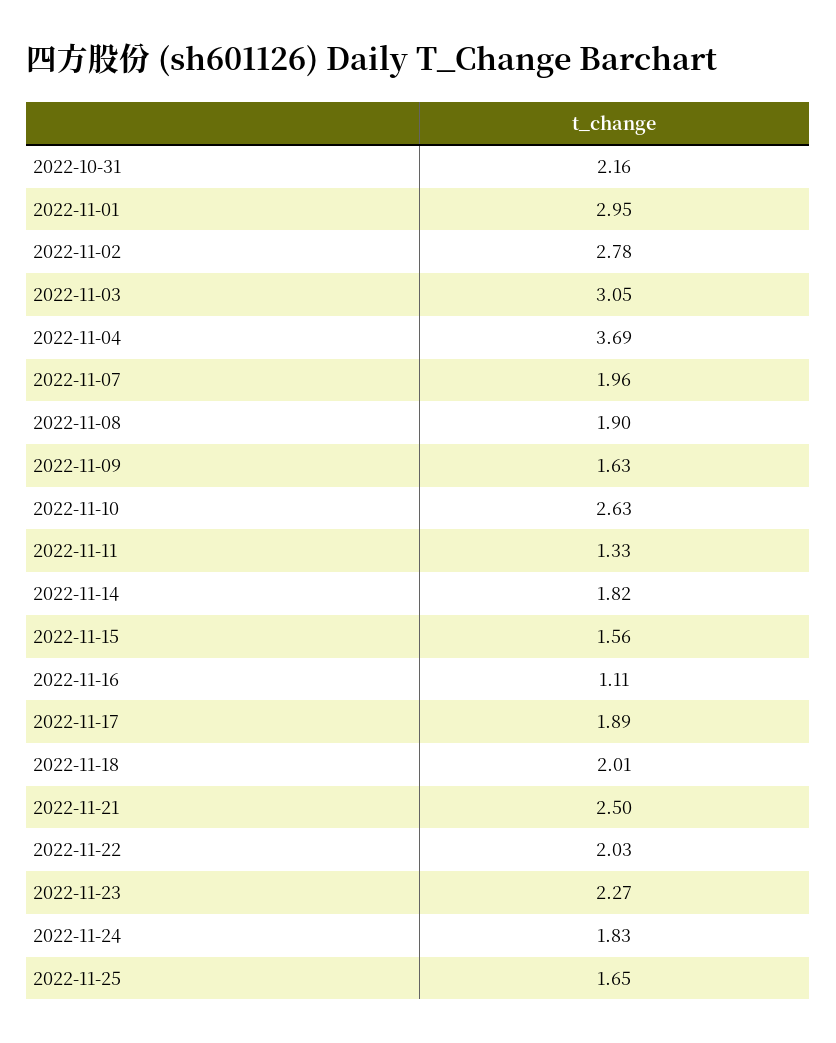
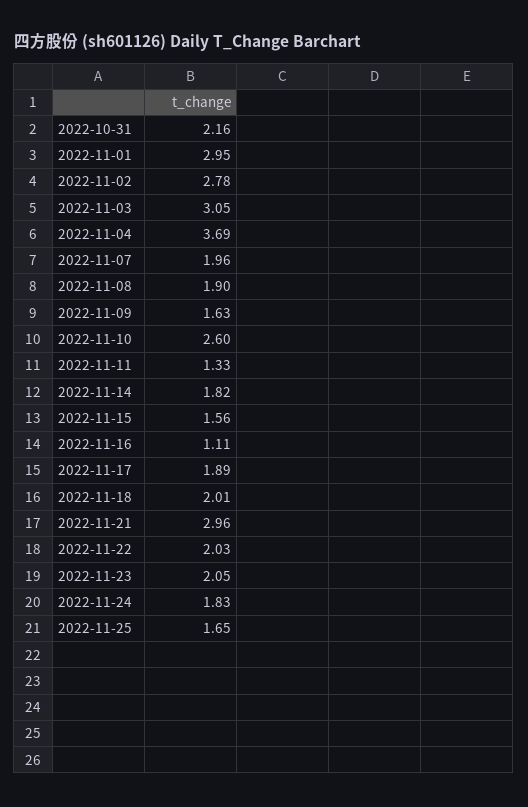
2022-11-10: 2.63 -> 2.6
2022-11-21: 2.5 -> 2.96
2022-11-23: 2.27 -> 2.05

